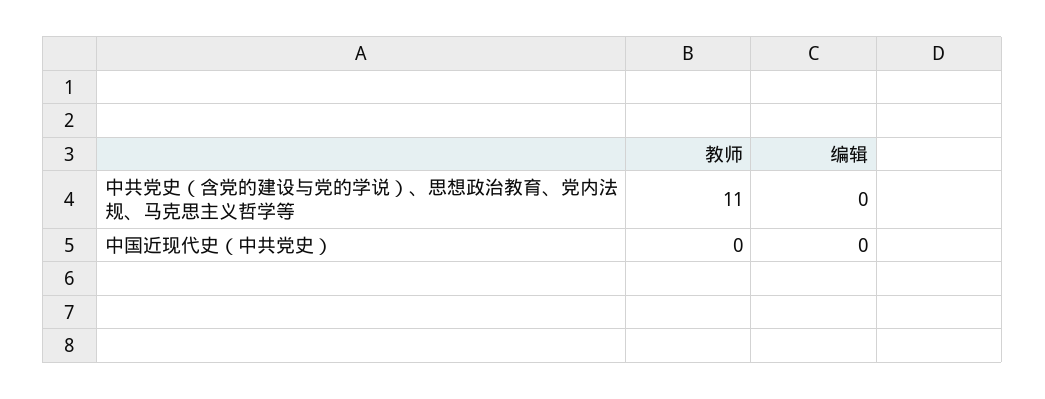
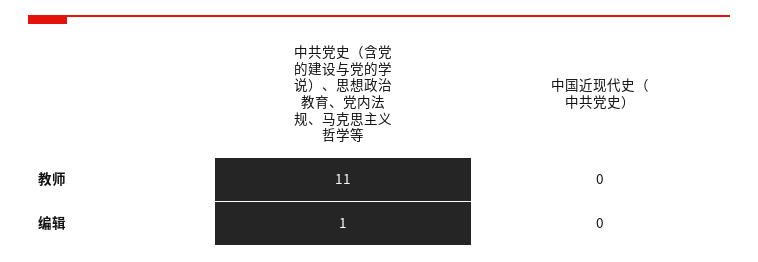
编辑, 中共党史（含党的建设与党的学说）、思想政治教育、党内法规、马克思主义哲学等: 0 -> 1

